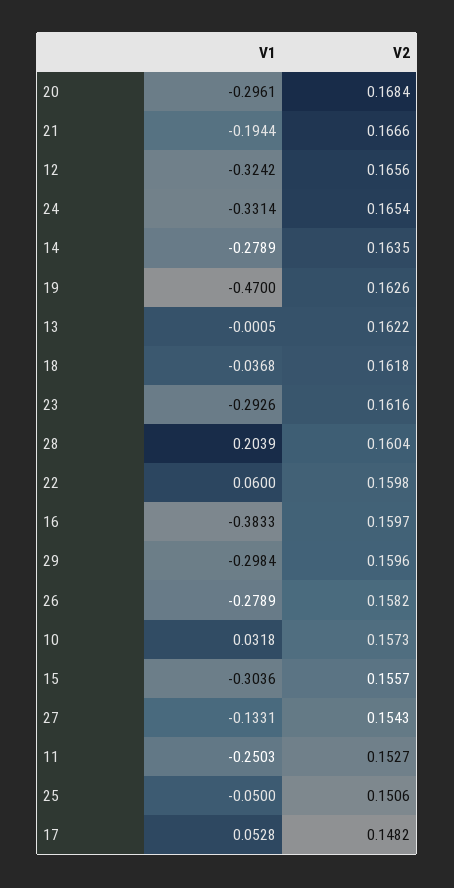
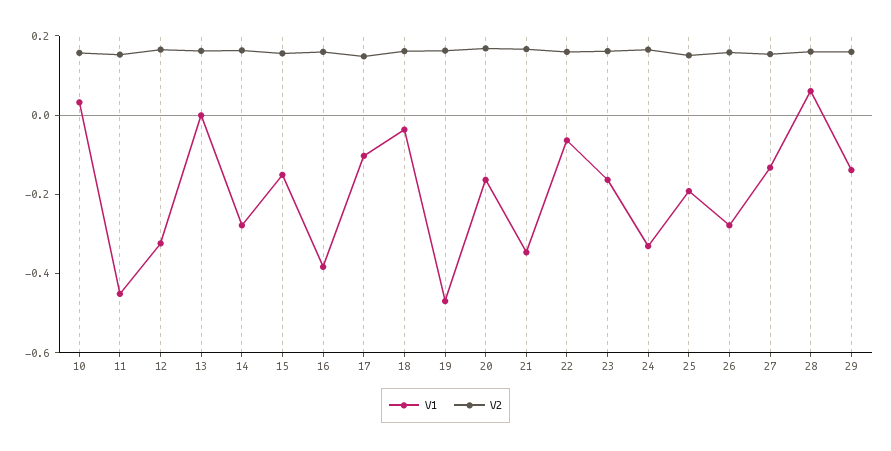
V1, 20: -0.2961 -> -0.15
V1, 21: -0.1944 -> -0.35
V1, 23: -0.2926 -> -0.15
V1, 28: 0.2039 -> 0.05
V1, 22: 0.06 -> -0.05
V1, 29: -0.2984 -> -0.15
V1, 15: -0.3036 -> -0.15
V1, 11: -0.2503 -> -0.45
V1, 25: -0.05 -> -0.2
V1, 17: 0.0528 -> -0.1

